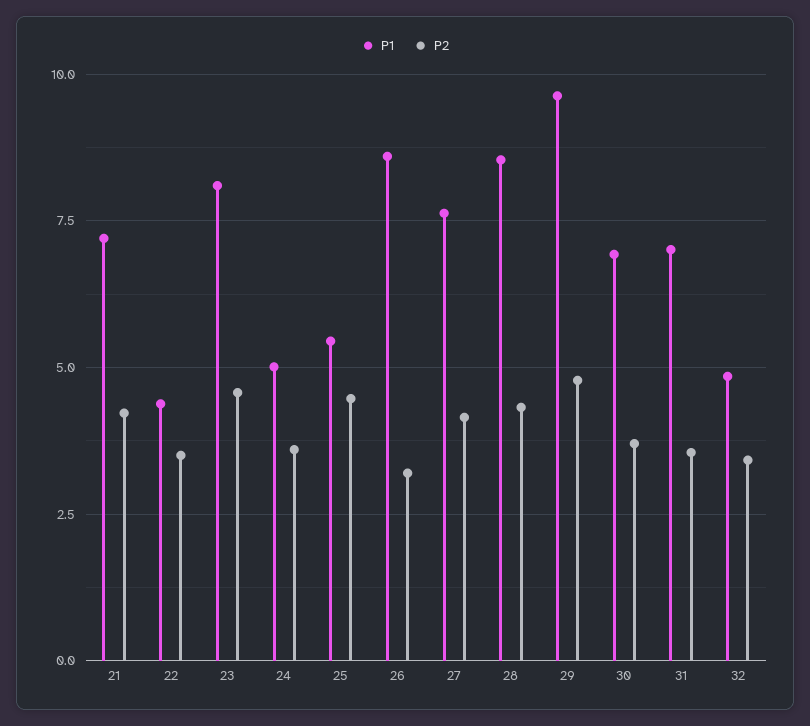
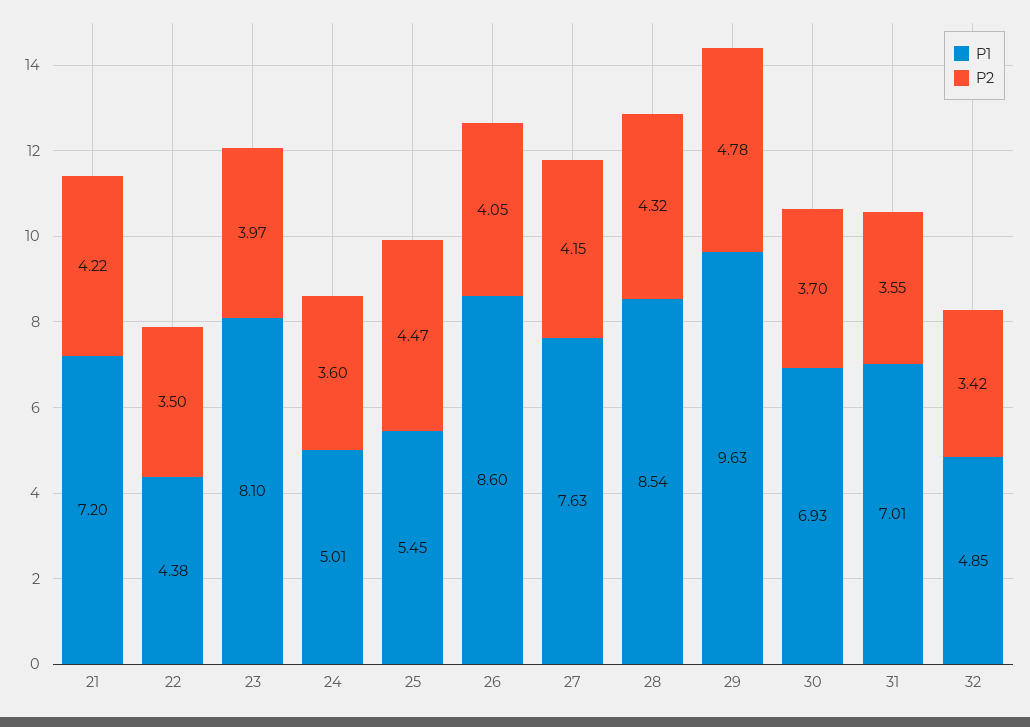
P2, 23: 4.5 -> 3.97
P2, 26: 3.25 -> 4.05

